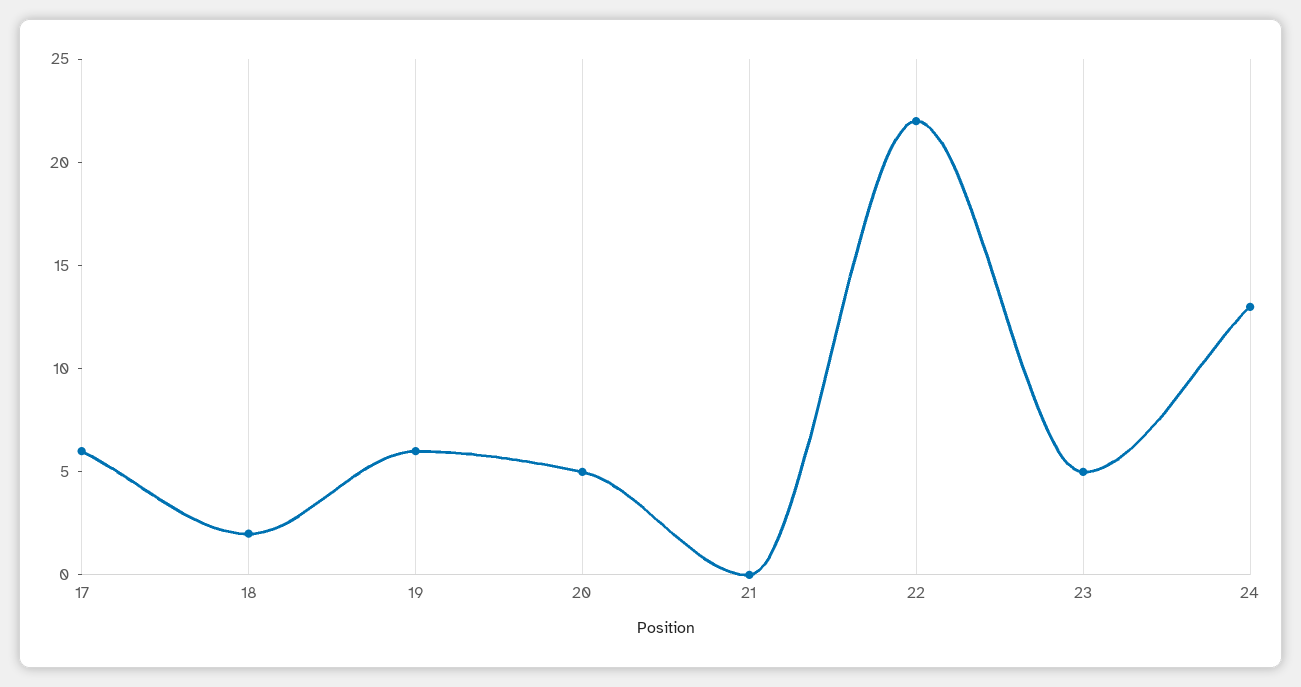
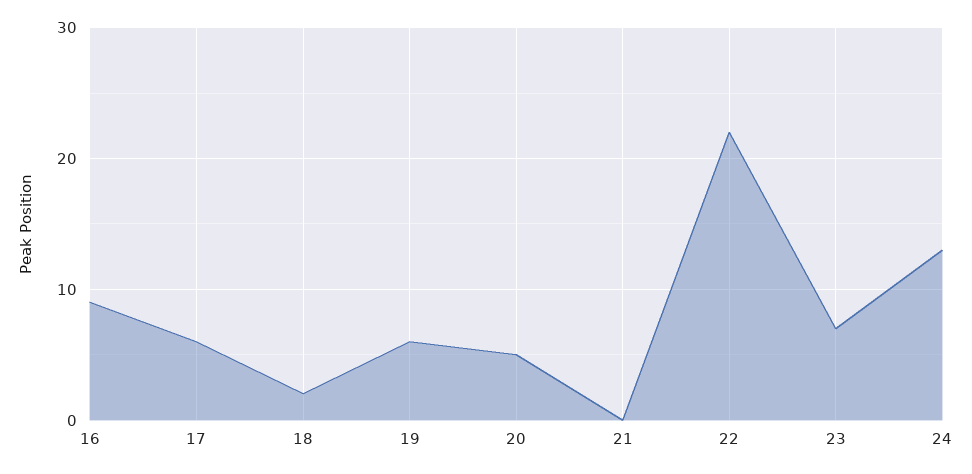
23: 5 -> 7
16: none -> 9

